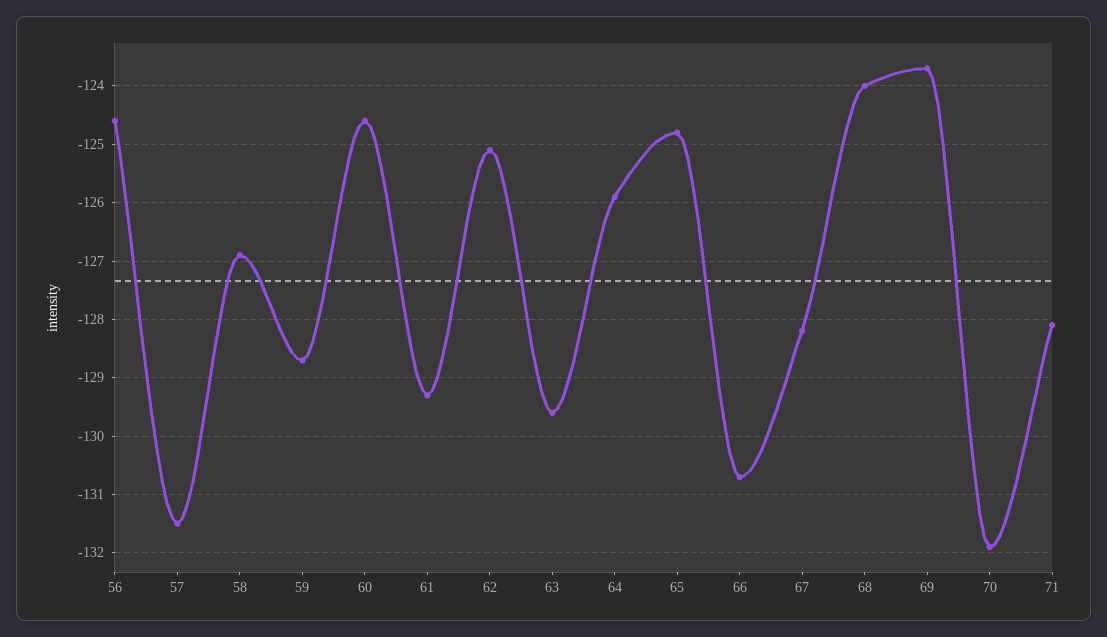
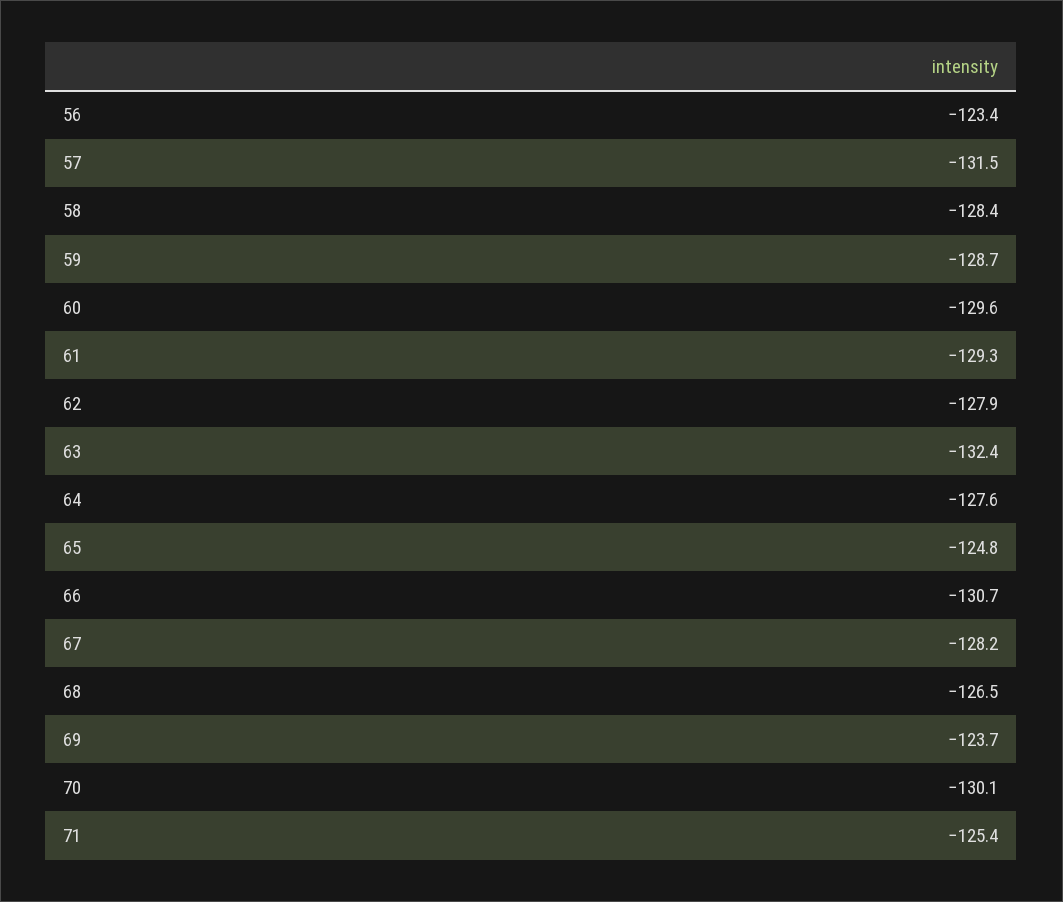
56: -124.5 -> -123.4
58: -127 -> -128.4
60: -124.5 -> -129.6
62: -125 -> -127.9
63: -129.5 -> -132.4
64: -126 -> -127.6
68: -124 -> -126.5
70: -132 -> -130.1
71: -128 -> -125.4

